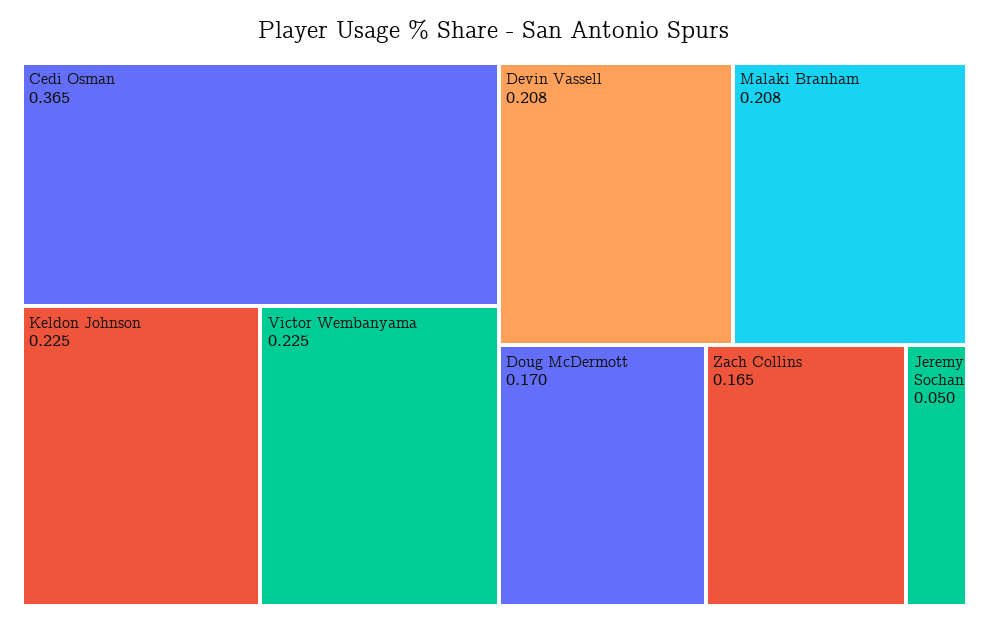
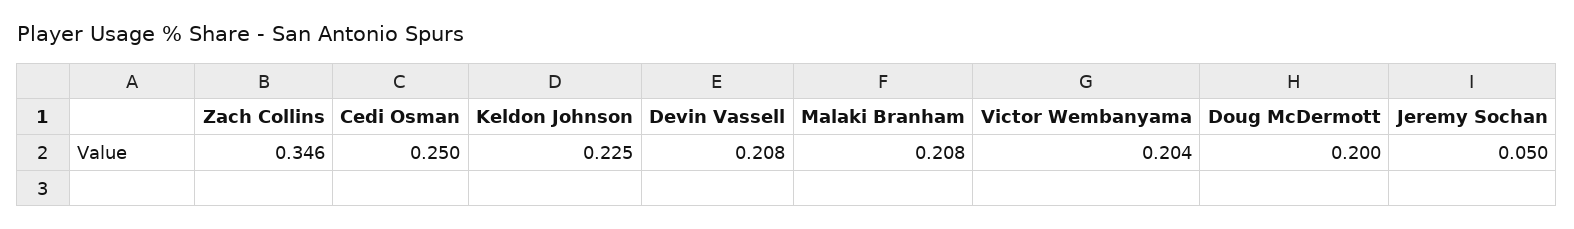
Cedi Osman: 0.365 -> 0.25
Victor Wembanyama: 0.225 -> 0.204
Doug McDermott: 0.17 -> 0.2
Zach Collins: 0.165 -> 0.346

